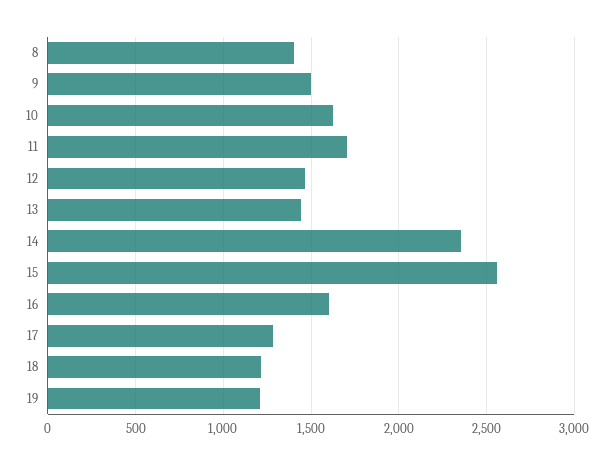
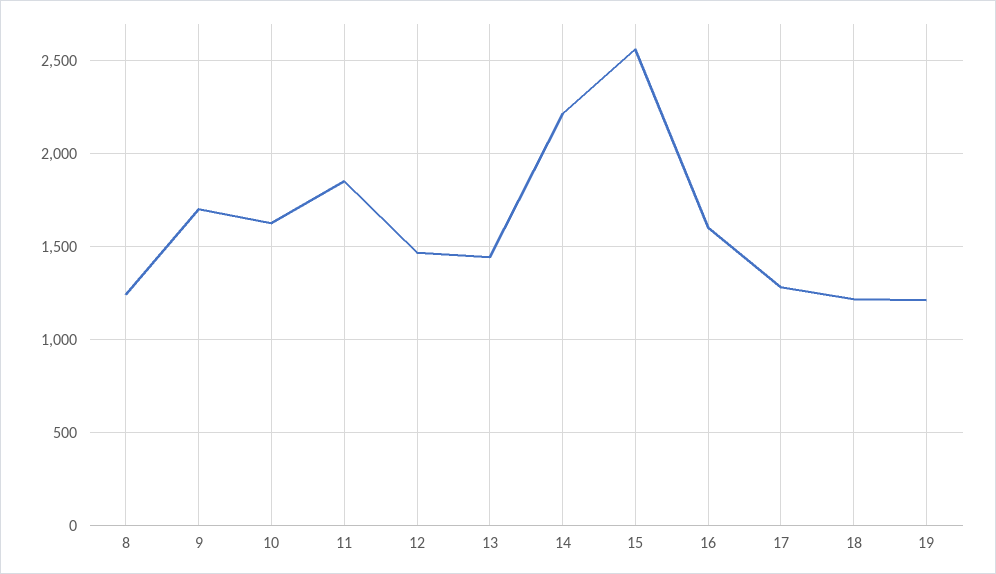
8: 1400 -> 1250
9: 1500 -> 1700
11: 1700 -> 1850
14: 2350 -> 2200

